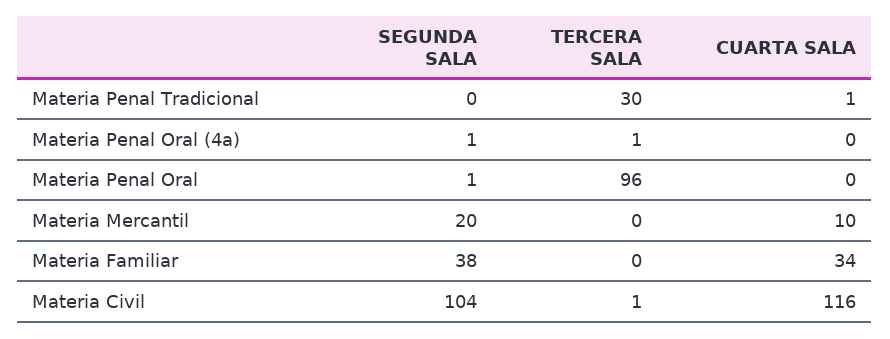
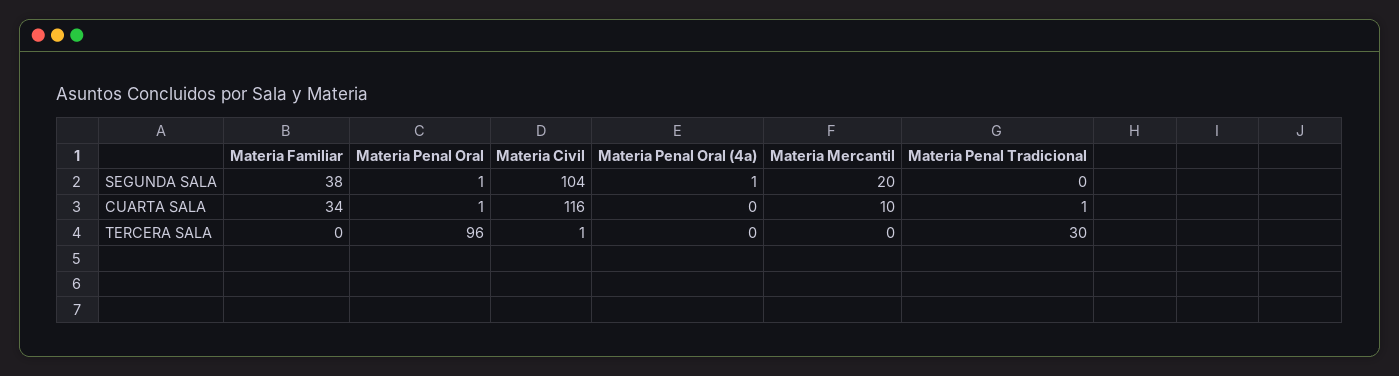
TERCERA SALA, Materia Penal Oral (4a): 1 -> 0
CUARTA SALA, Materia Penal Oral: 0 -> 1

